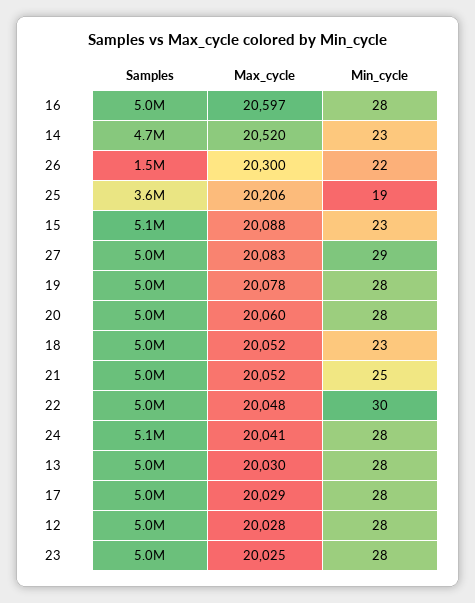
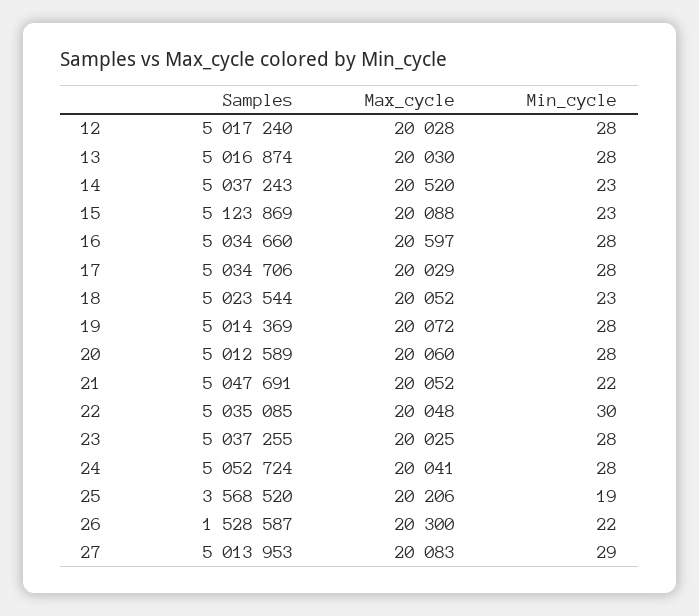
Samples, 14: 4700000 -> 5037243
Max_cycle, 19: 20078 -> 20072
Min_cycle, 21: 25 -> 22

